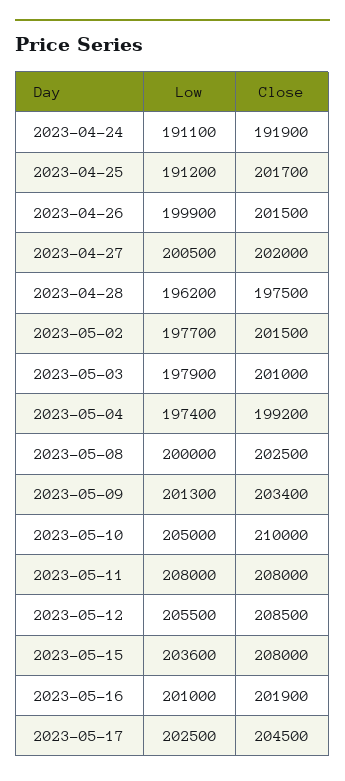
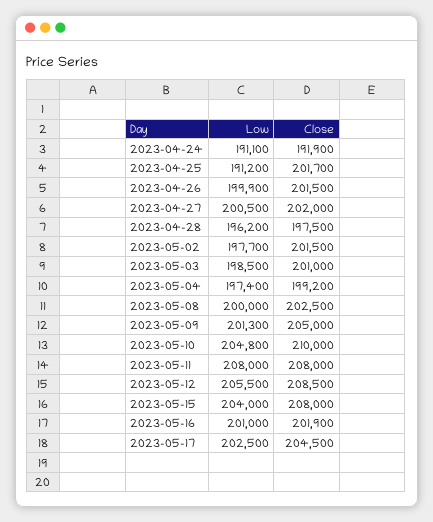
Low, 2023-05-03: 197900 -> 198500
Close, 2023-05-09: 203400 -> 205000
Low, 2023-05-10: 205000 -> 204800
Low, 2023-05-15: 203600 -> 204000

